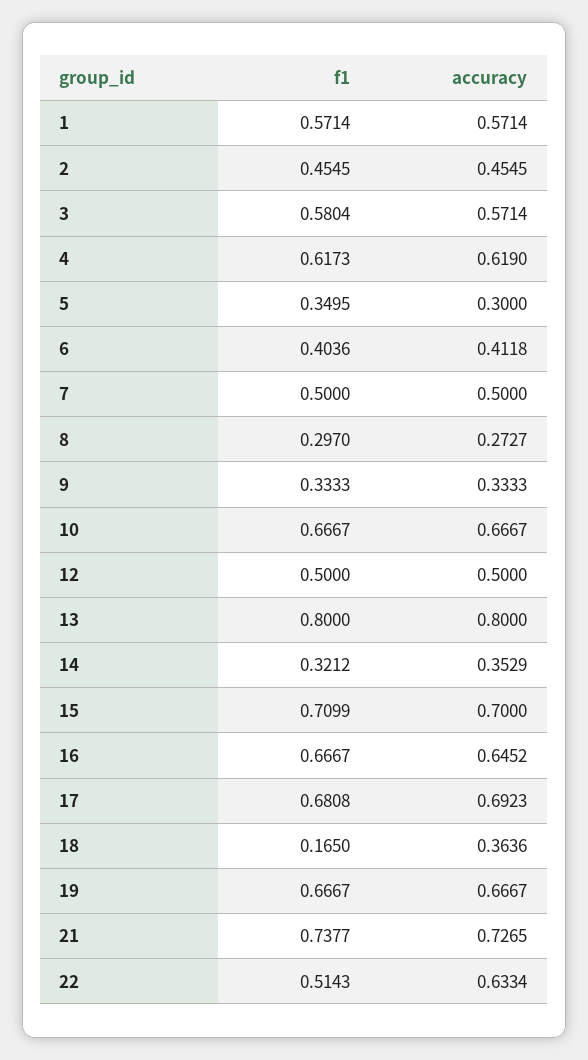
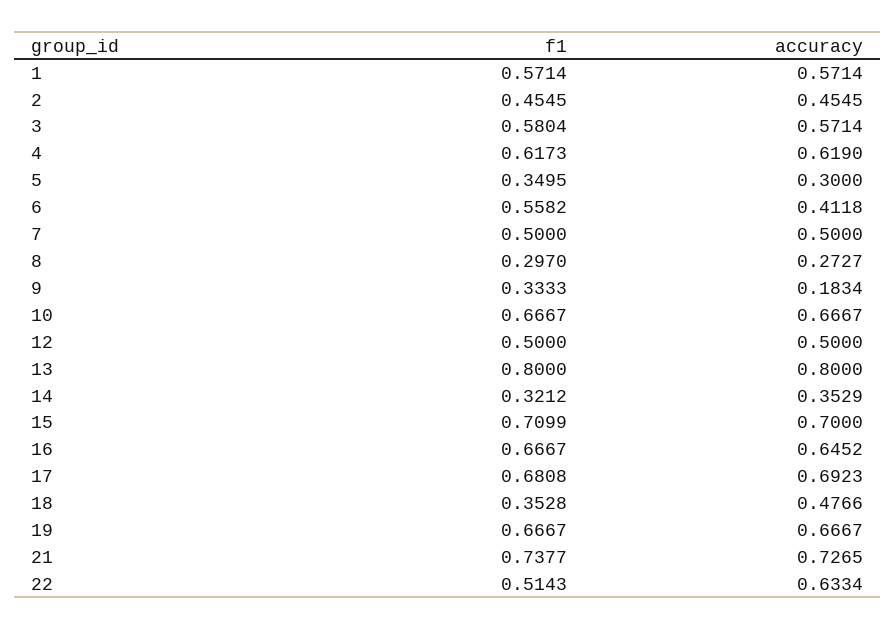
f1, 6: 0.4036 -> 0.5582
accuracy, 9: 0.3333 -> 0.1834
f1, 18: 0.165 -> 0.3528
accuracy, 18: 0.3636 -> 0.4766

